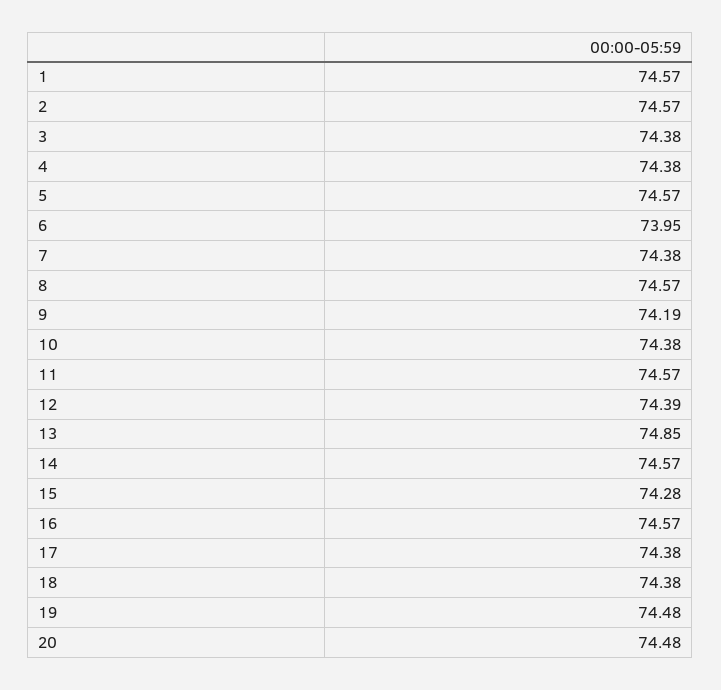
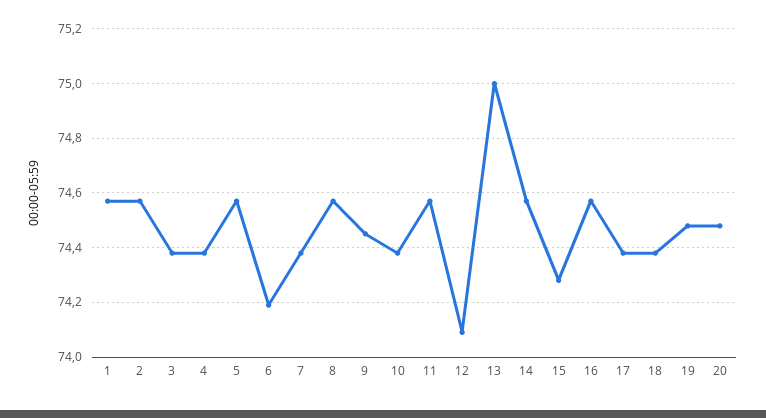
6: 73.95 -> 74.2
9: 74.19 -> 74.45
12: 74.39 -> 74.1
13: 74.85 -> 75

